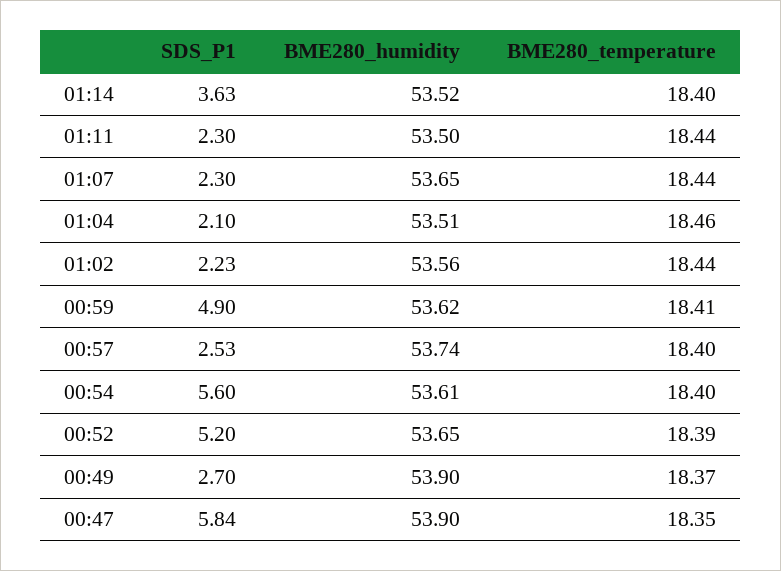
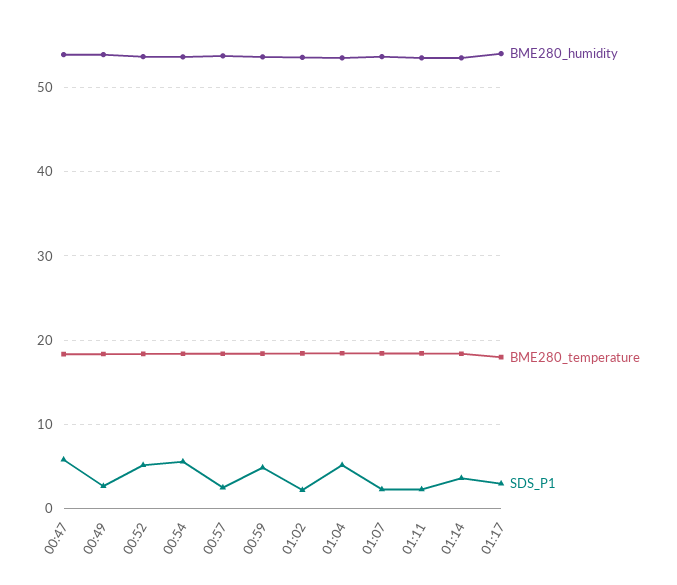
SDS_P1, 01:04: 2.1 -> 5
BME280_humidity, 01:17: none -> 54
BME280_temperature, 01:17: none -> 18
SDS_P1, 01:17: none -> 3

